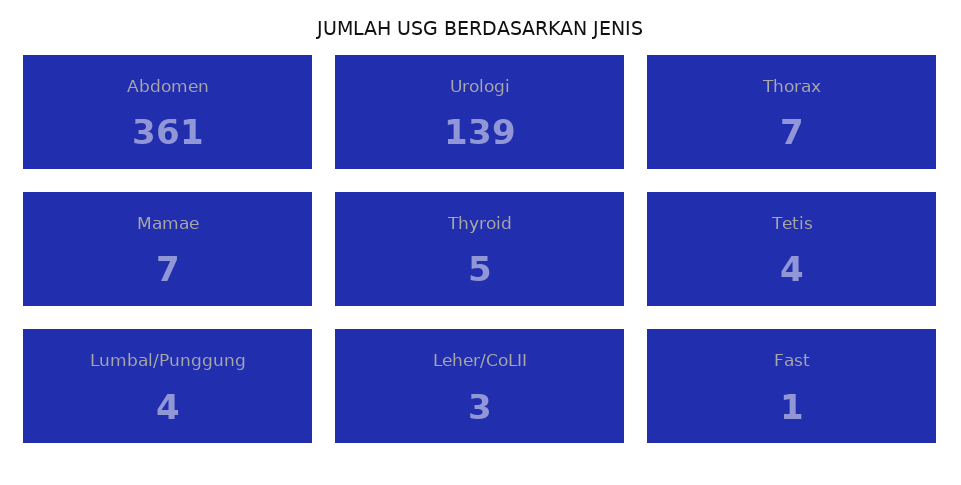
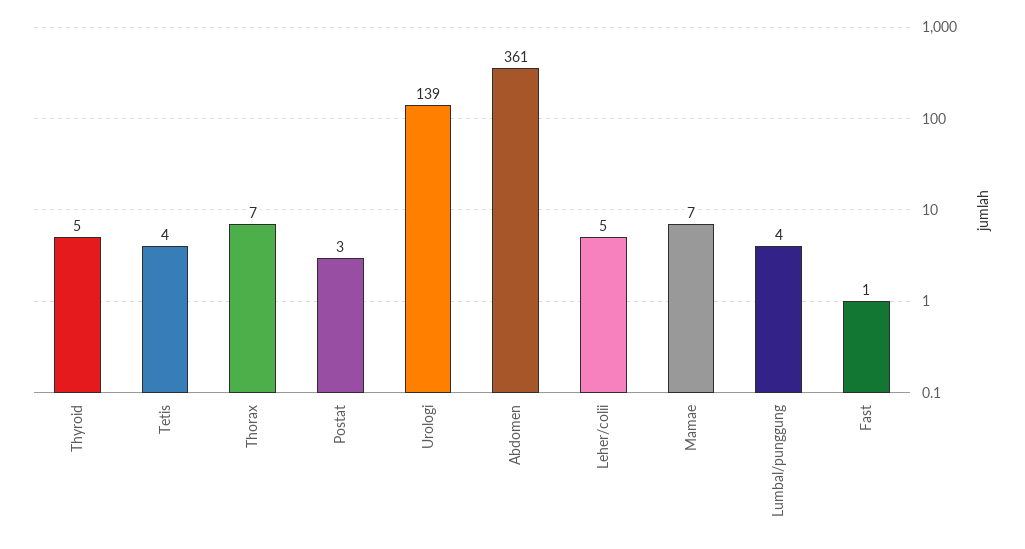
Leher/CoLII: 3 -> 5
Postat: none -> 3

